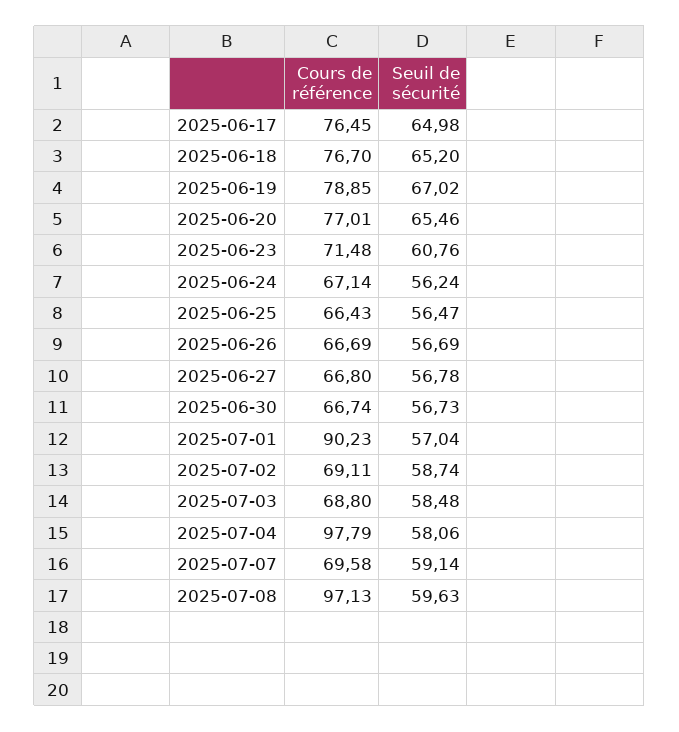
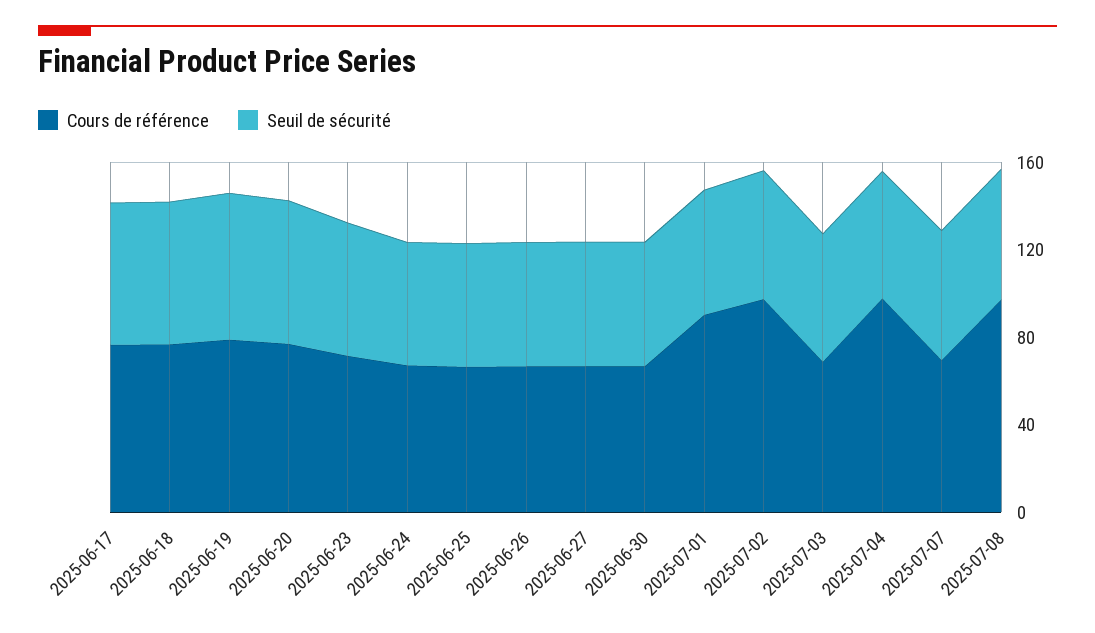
Cours de référence, 2025-07-02: 69.11 -> 100

